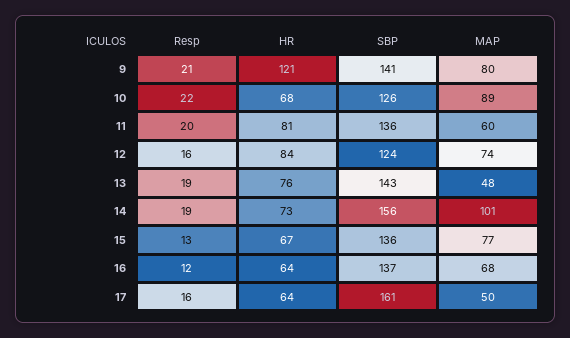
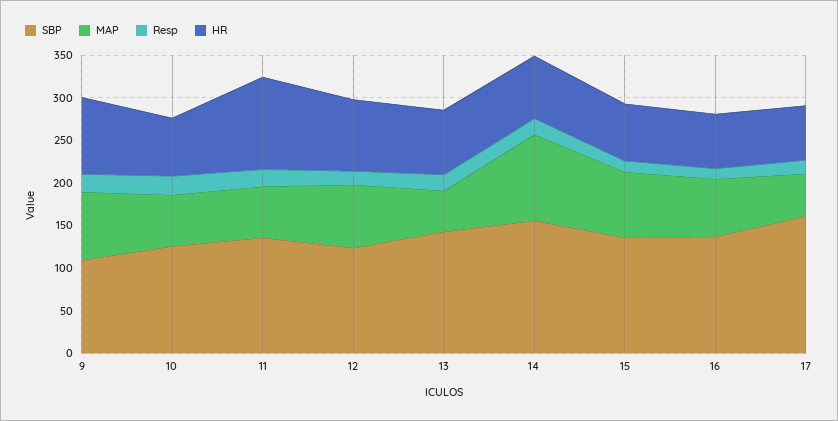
HR, 9: 121 -> 90
SBP, 9: 141 -> 110
MAP, 10: 89 -> 60
HR, 11: 81 -> 110

